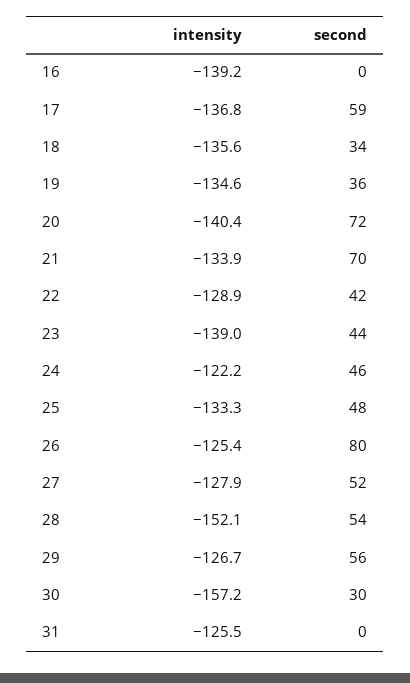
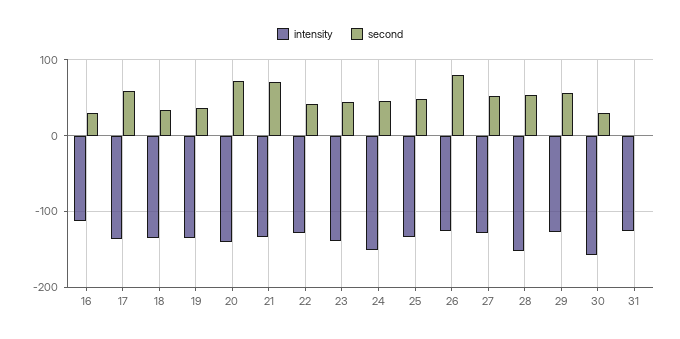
intensity, 16: -139.2 -> -110
second, 16: 0 -> 30
intensity, 24: -122.2 -> -150

